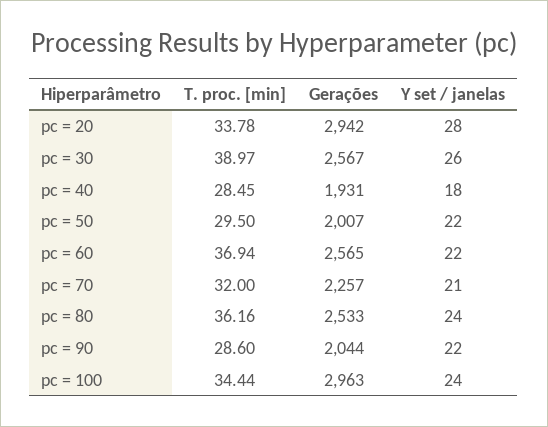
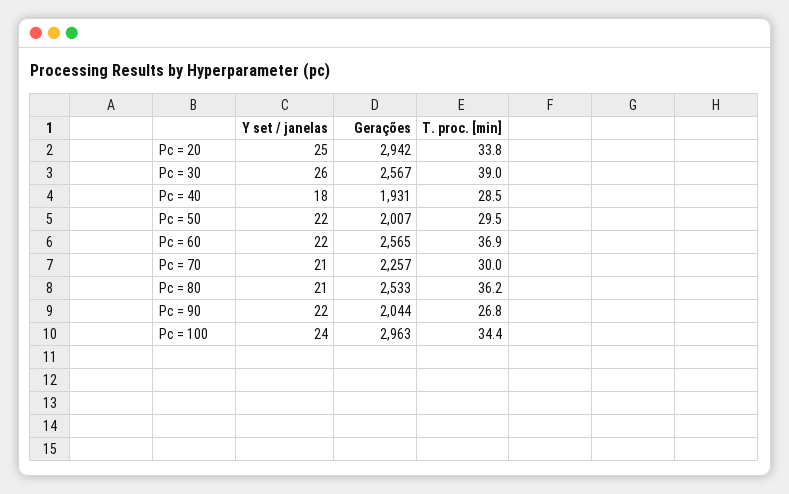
Y set / janelas, pc = 20: 28 -> 25
T. proc. [min], pc = 70: 32 -> 30
Y set / janelas, pc = 80: 24 -> 21
T. proc. [min], pc = 90: 28.6 -> 26.8

